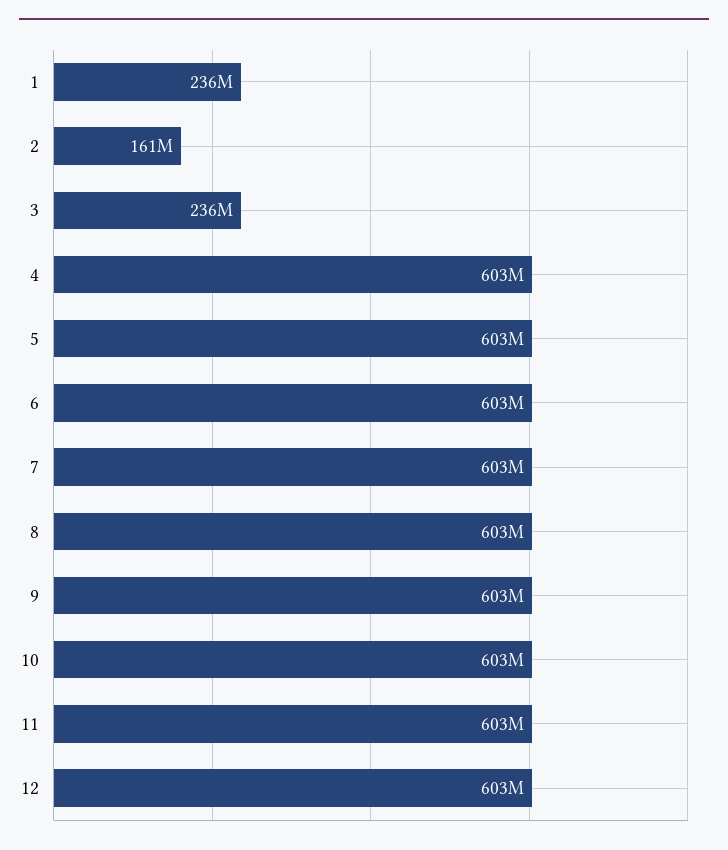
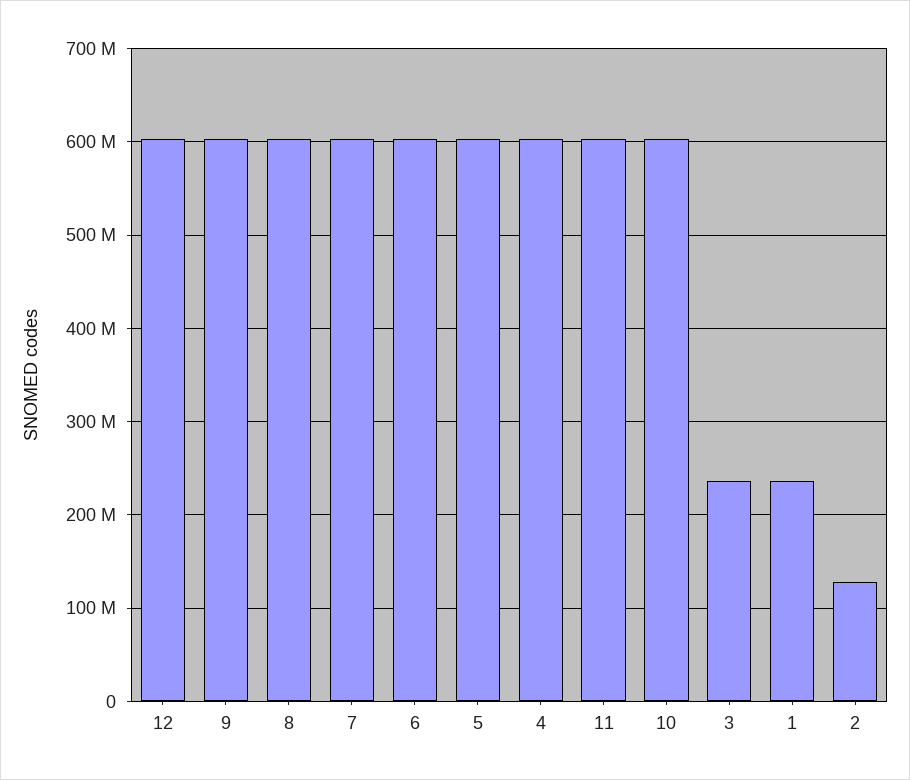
2: 161000000 -> 130000000

